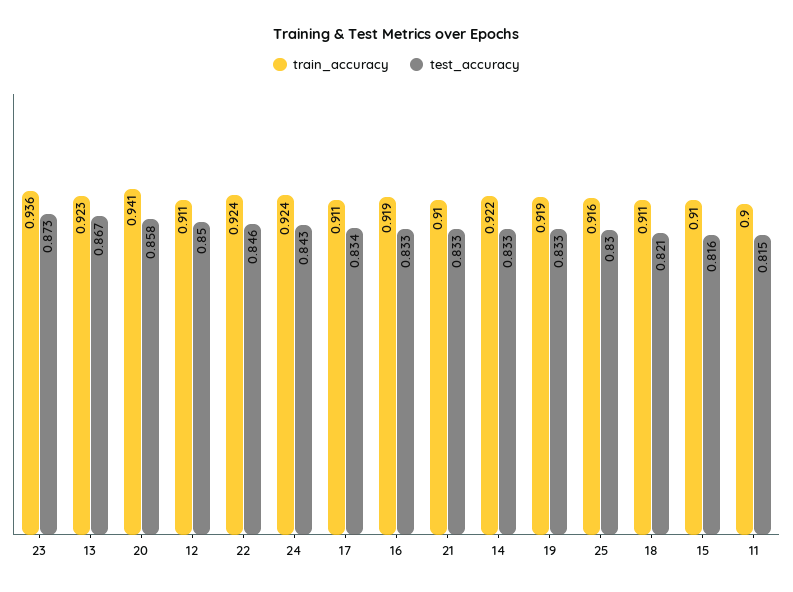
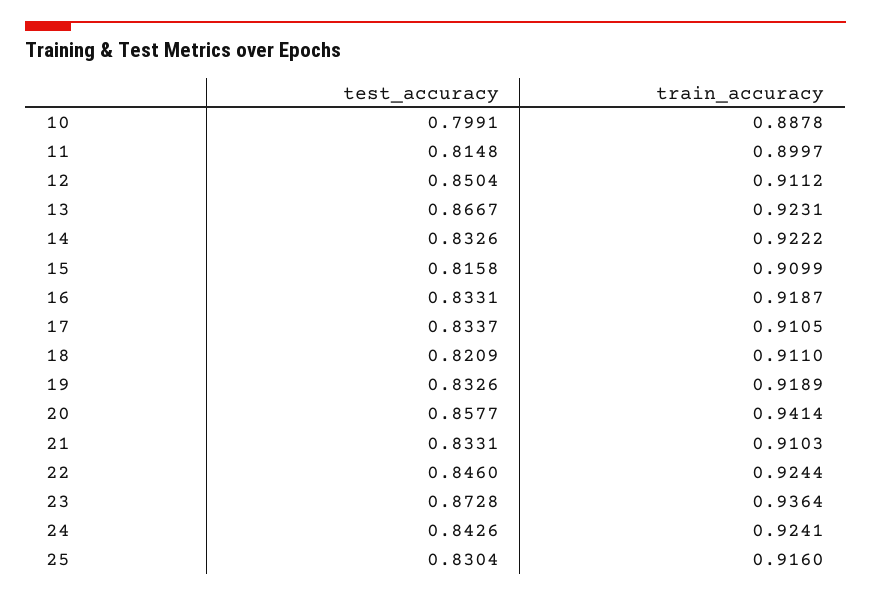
test_accuracy, 10: none -> 0.7991
train_accuracy, 10: none -> 0.8878

